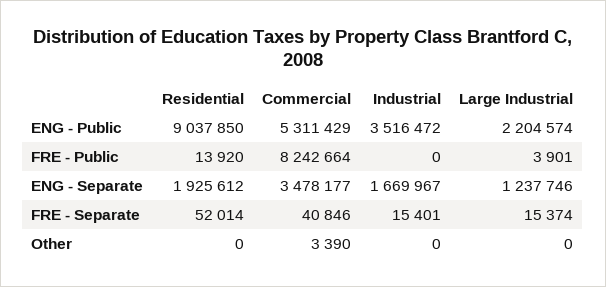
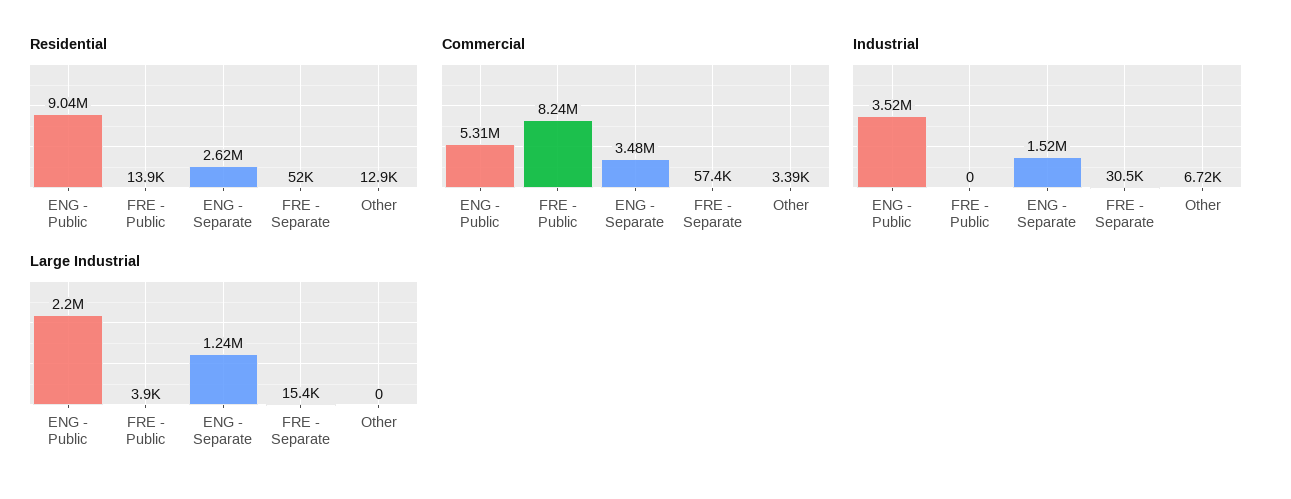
Residential, ENG - Separate: 1925612 -> 2620000
Industrial, ENG - Separate: 1669967 -> 1520000
Commercial, FRE - Separate: 40846 -> 57400
Industrial, FRE - Separate: 15401 -> 30500
Residential, Other: 0 -> 12900
Industrial, Other: 0 -> 6720

